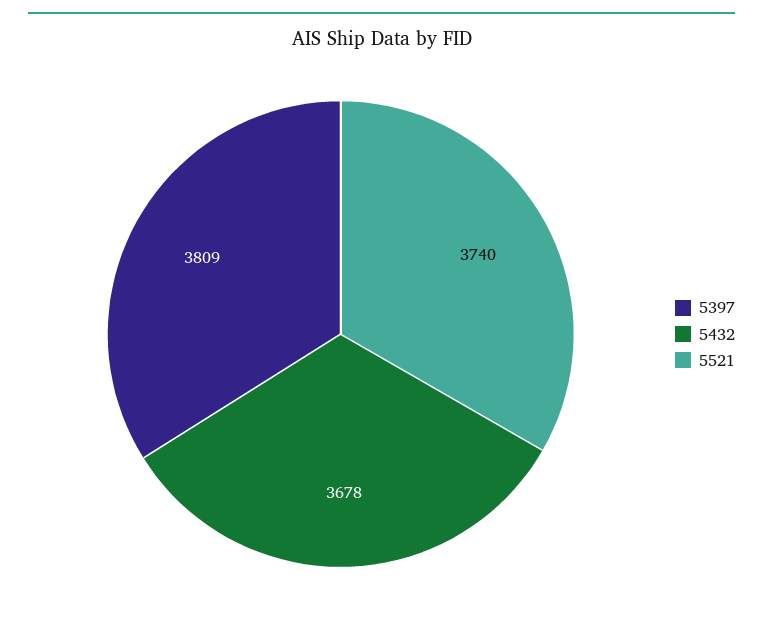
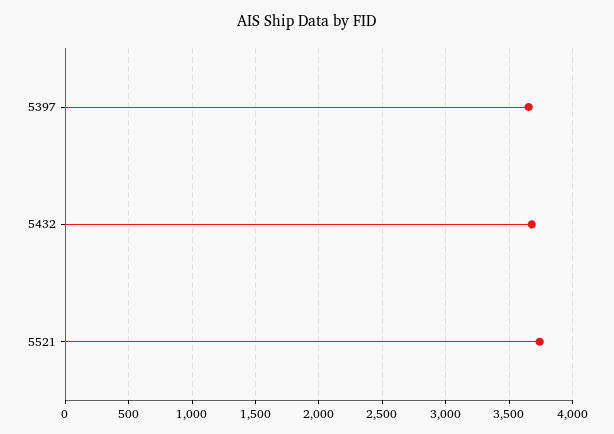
5397: 3809 -> 3650

